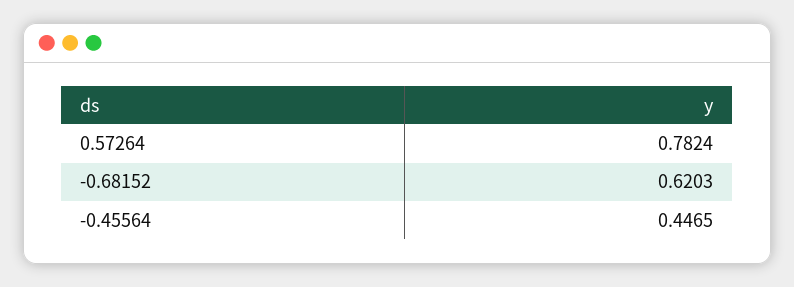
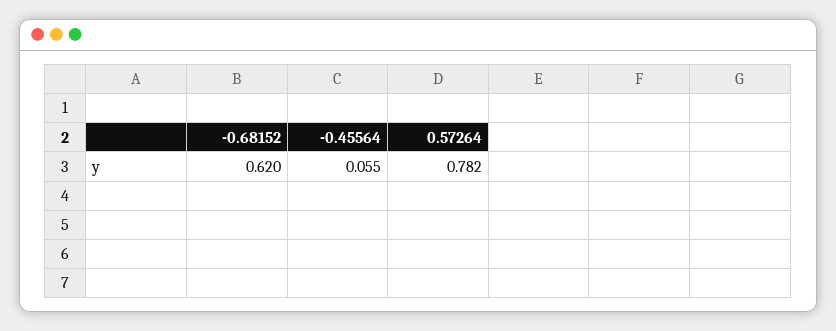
-0.45564: 0.4465 -> 0.055

